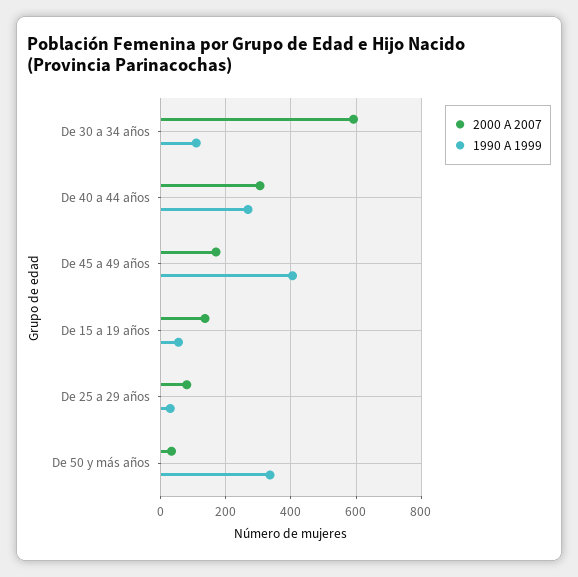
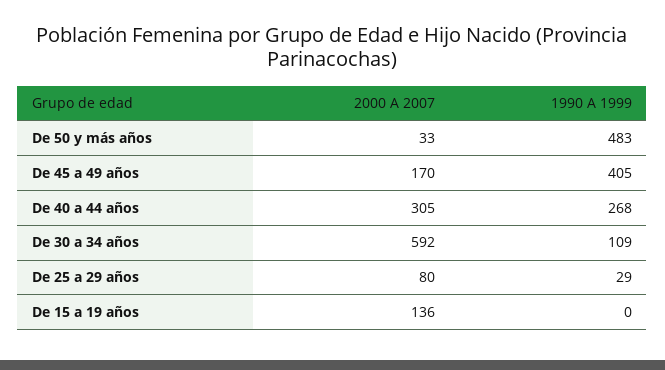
1990 A 1999, De 15 a 19 años: 60 -> 0
1990 A 1999, De 50 y más años: 340 -> 483

